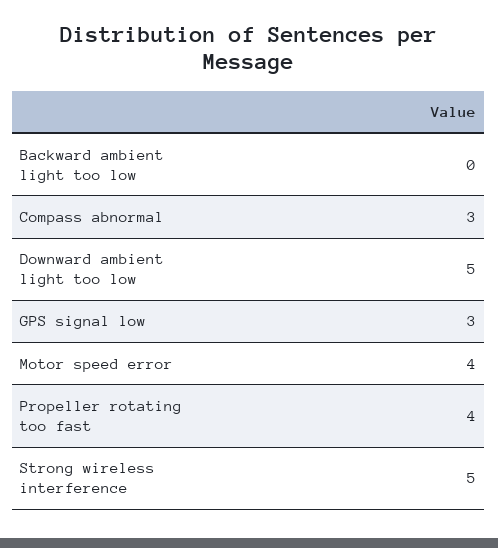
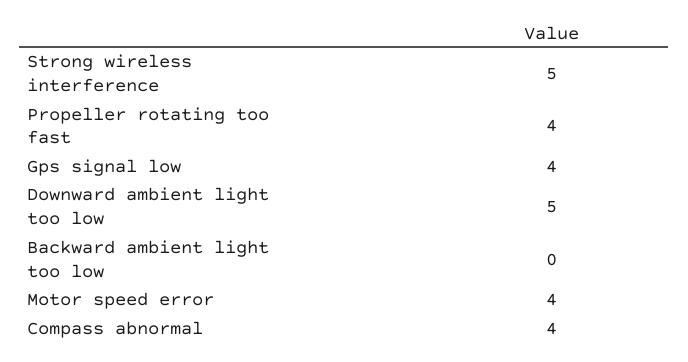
Compass abnormal: 3 -> 4
GPS signal low: 3 -> 4

